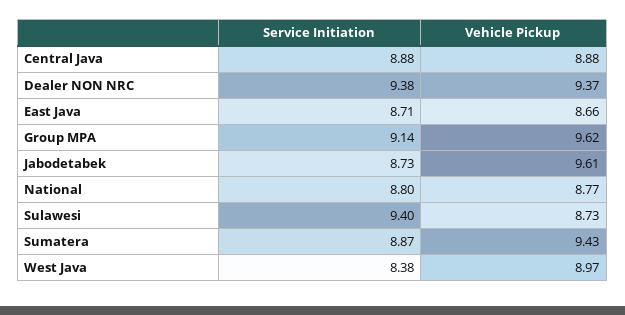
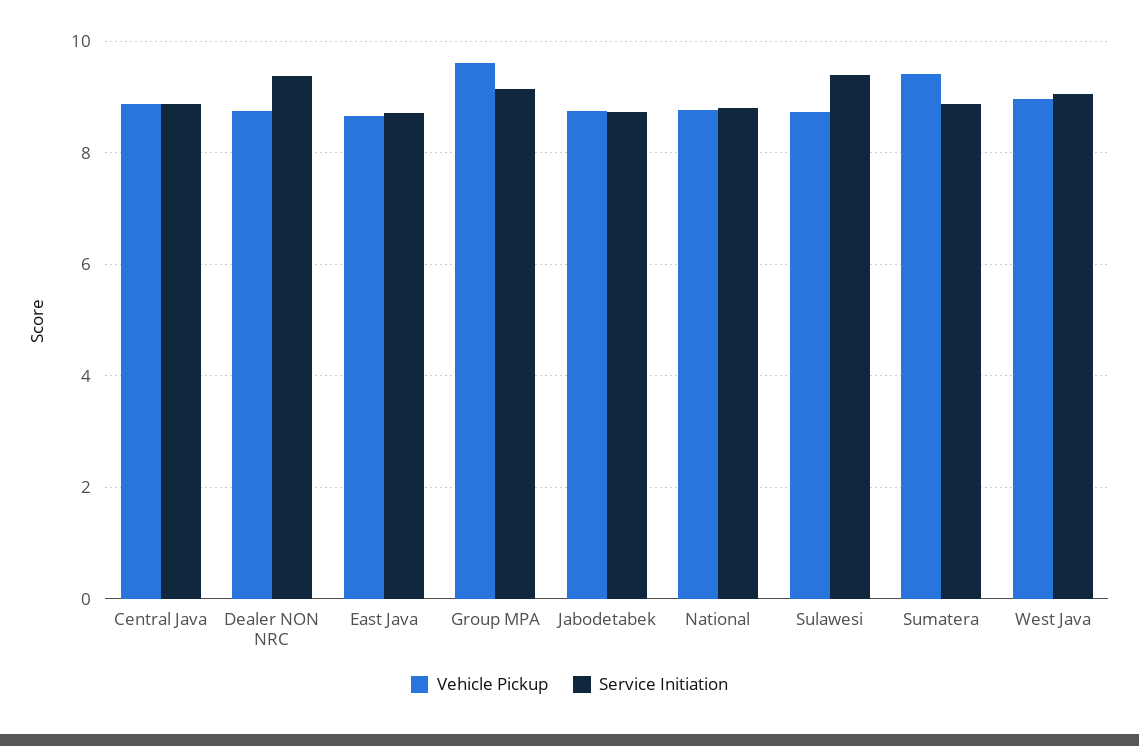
Vehicle Pickup, Dealer NON NRC: 9.37 -> 8.8
Vehicle Pickup, Jabodetabek: 9.61 -> 8.8
Service Initiation, West Java: 8.38 -> 9

